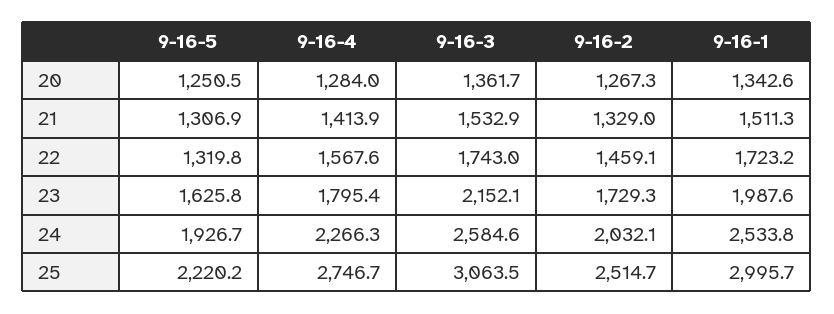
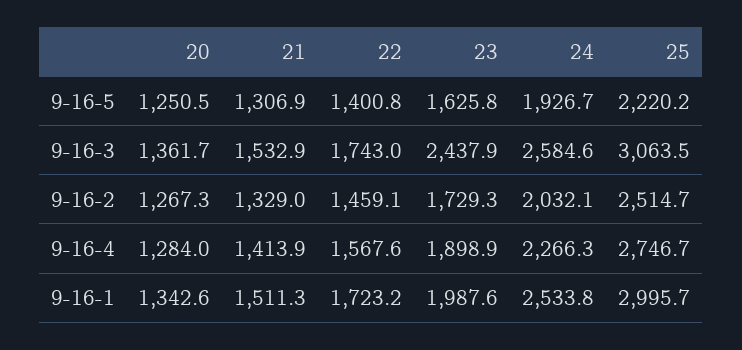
9-16-5, 22: 1319.8 -> 1400.8
9-16-4, 23: 1795.4 -> 1898.9
9-16-3, 23: 2152.1 -> 2437.9

